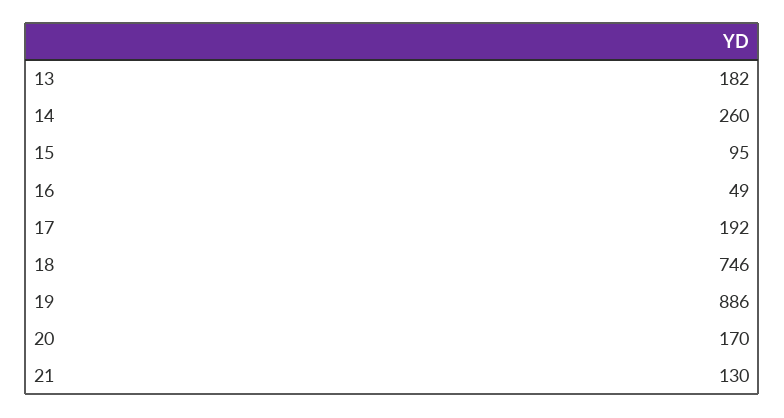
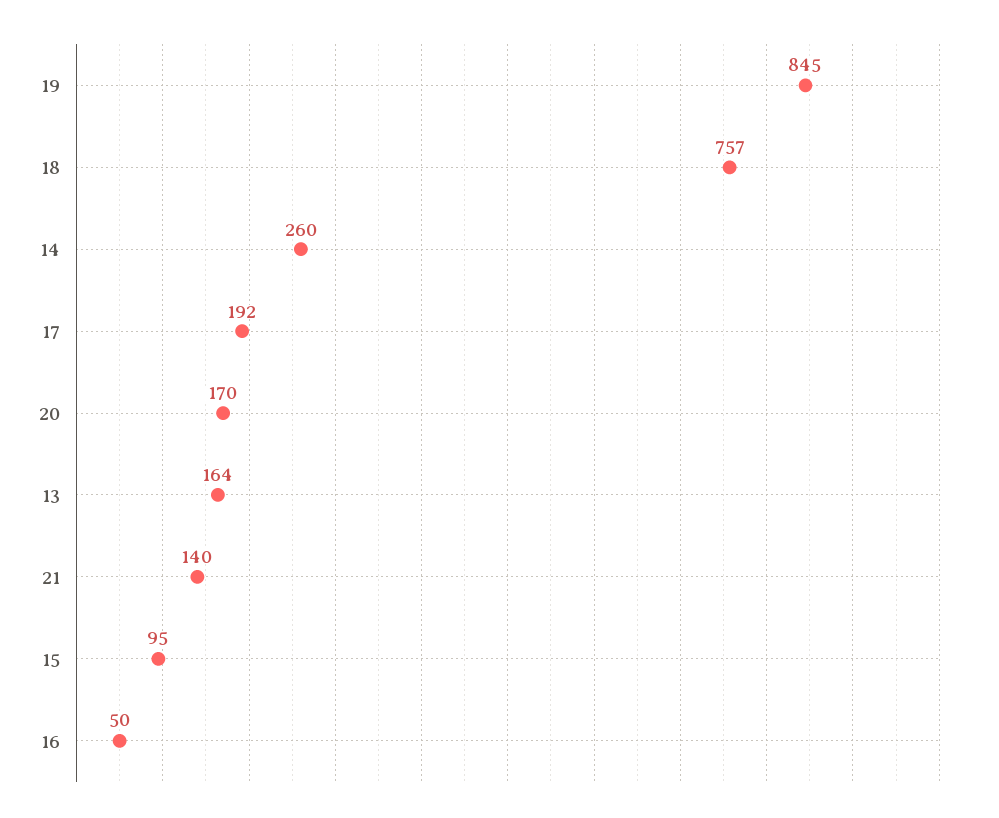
13: 182 -> 164
16: 49 -> 50
18: 746 -> 757
19: 886 -> 845
21: 130 -> 140

